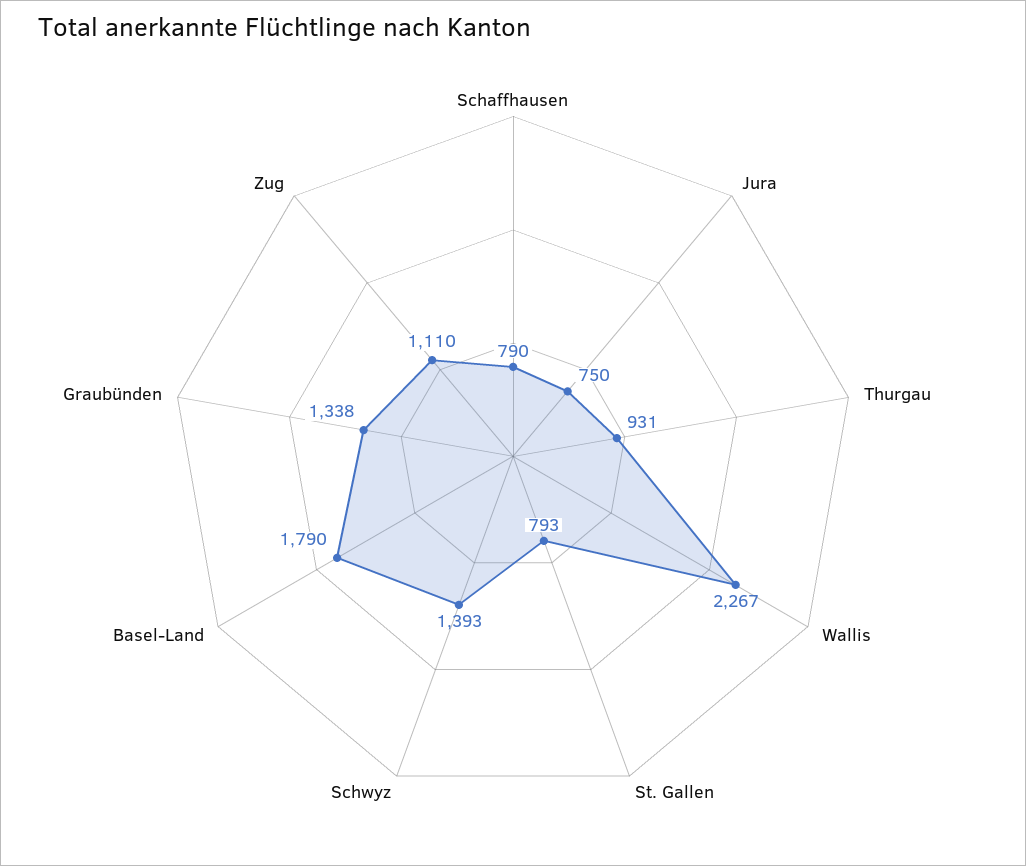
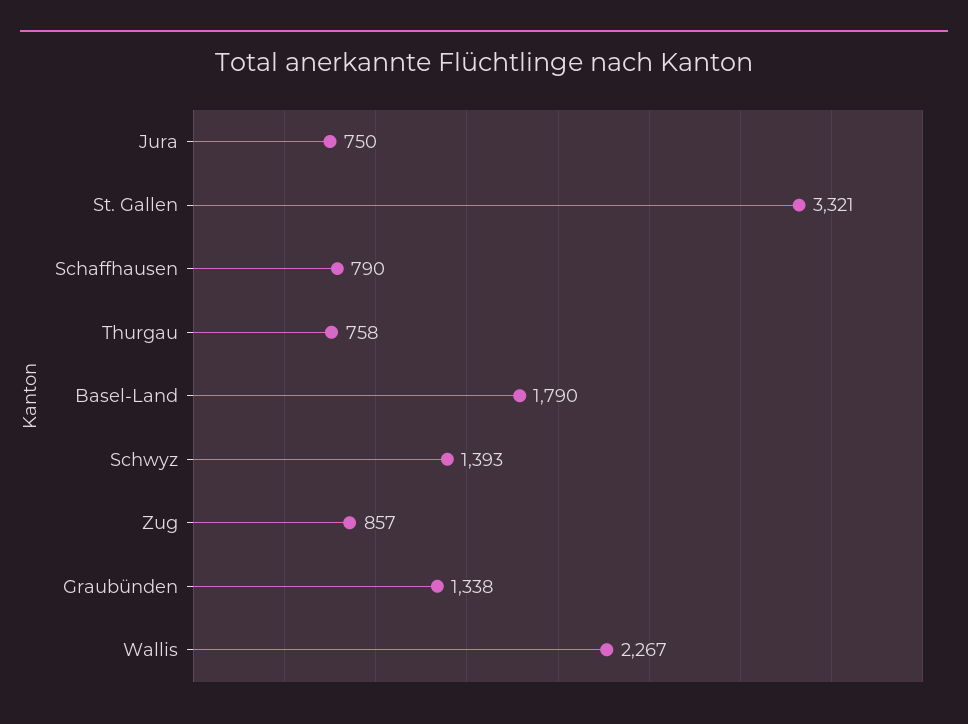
Thurgau: 931 -> 758
St. Gallen: 793 -> 3321
Zug: 1110 -> 857

